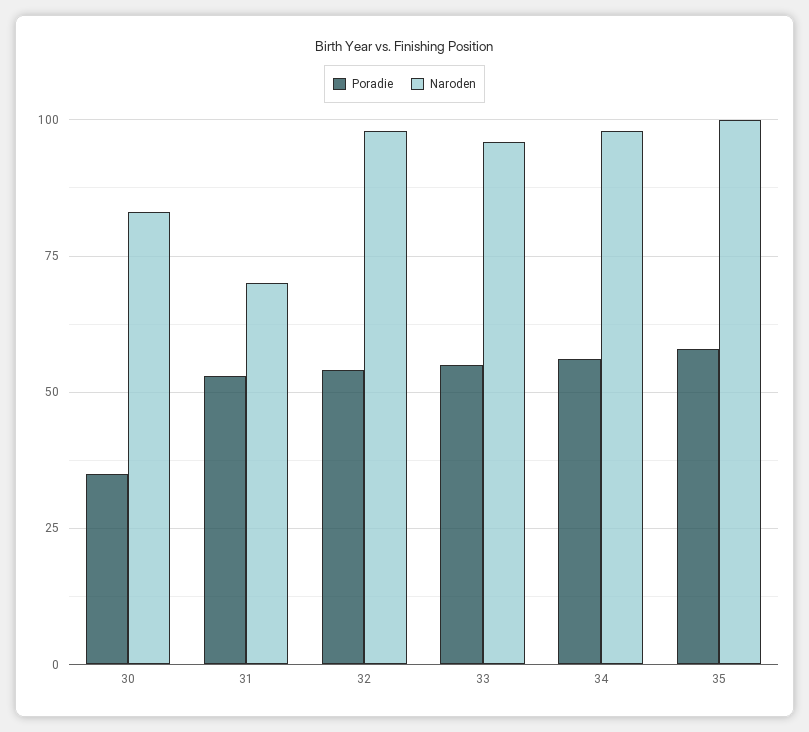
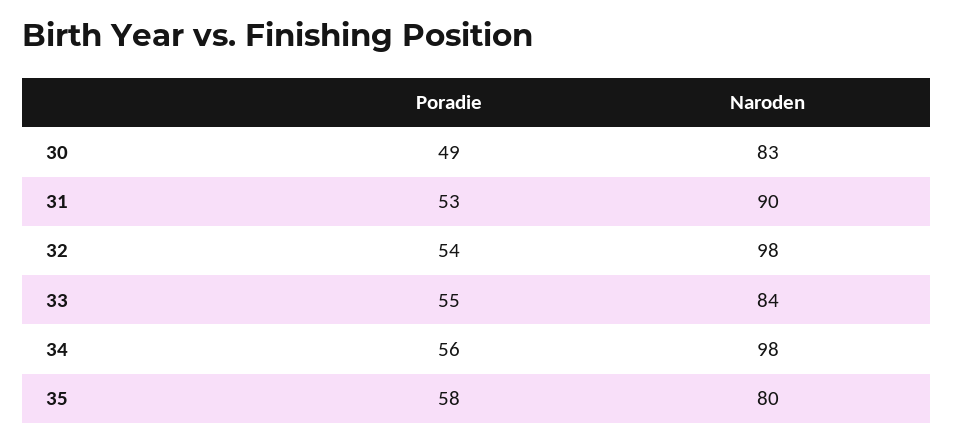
Poradie, 30: 35 -> 49
Naroden, 31: 70 -> 90
Naroden, 33: 95 -> 84
Naroden, 35: 100 -> 80

